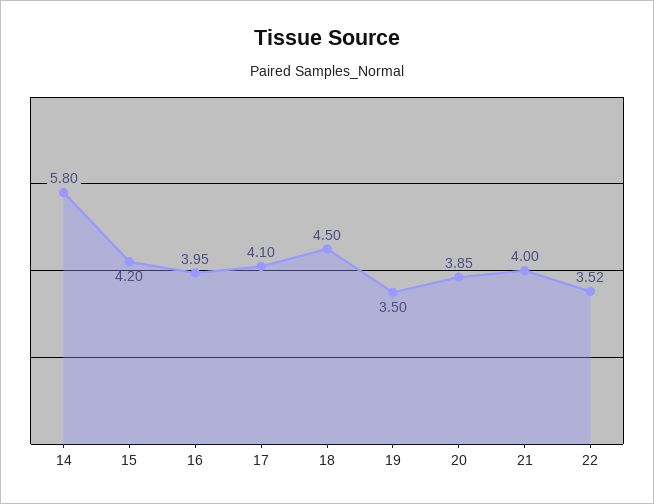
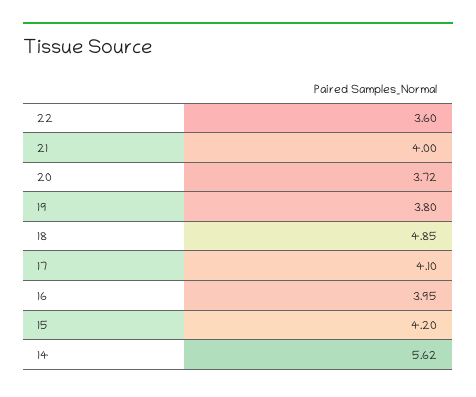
14: 5.8 -> 5.62
18: 4.5 -> 4.85
19: 3.5 -> 3.8
20: 3.85 -> 3.72
22: 3.52 -> 3.6

